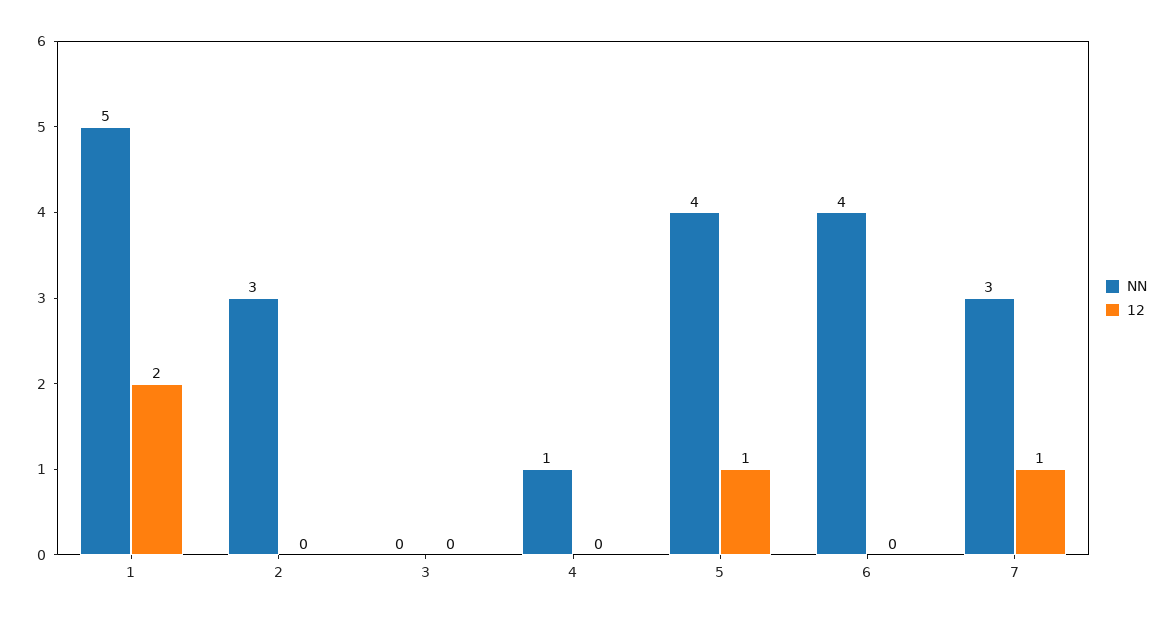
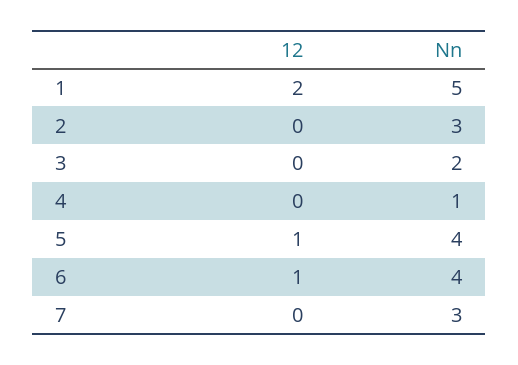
NN, 3: 0 -> 2
12, 6: 0 -> 1
12, 7: 1 -> 0

